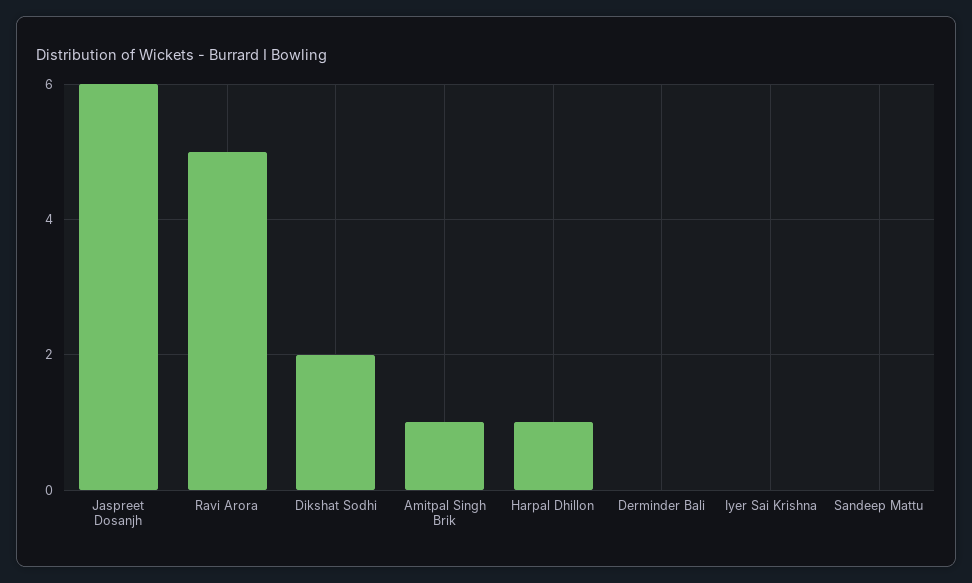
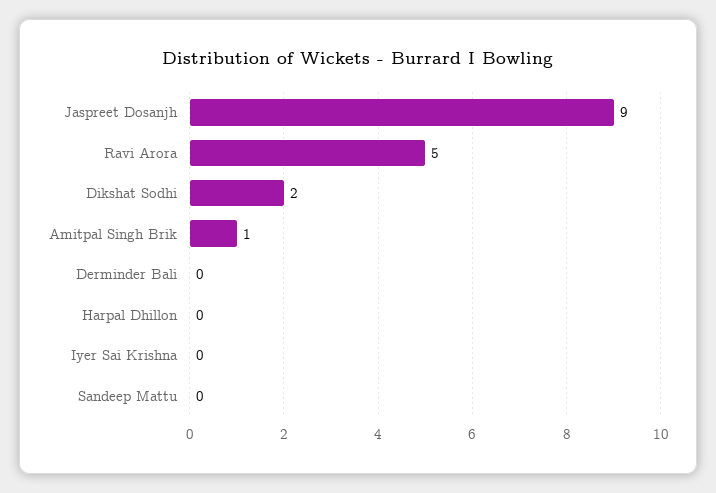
Jaspreet Dosanjh: 6 -> 9
Harpal Dhillon: 1 -> 0

